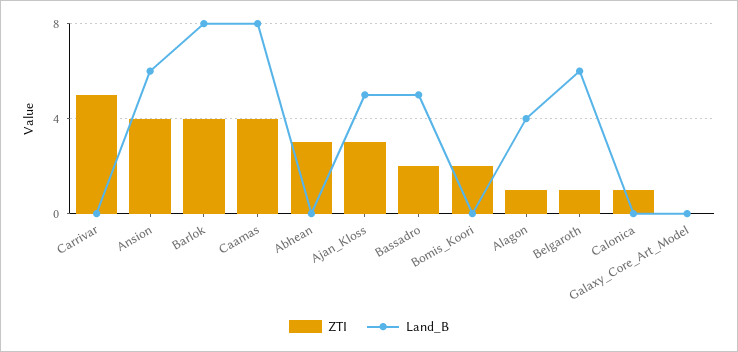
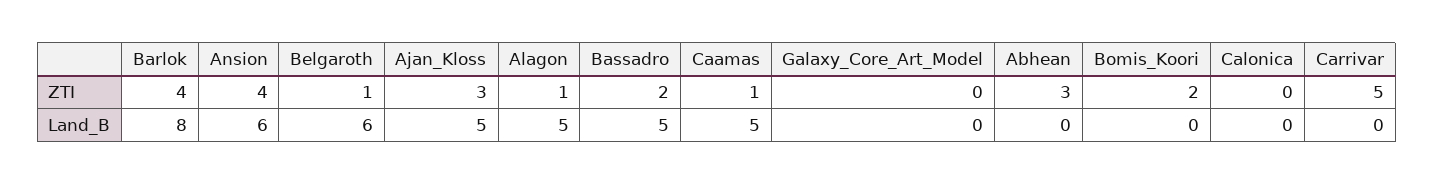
ZTI, Caamas: 4 -> 1
Land_B, Caamas: 8 -> 5
Land_B, Alagon: 4 -> 5
ZTI, Calonica: 1 -> 0

